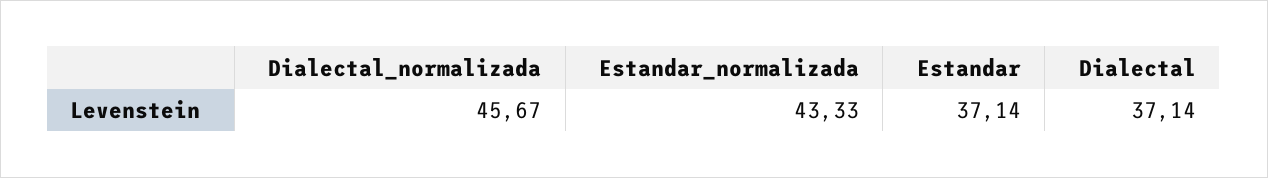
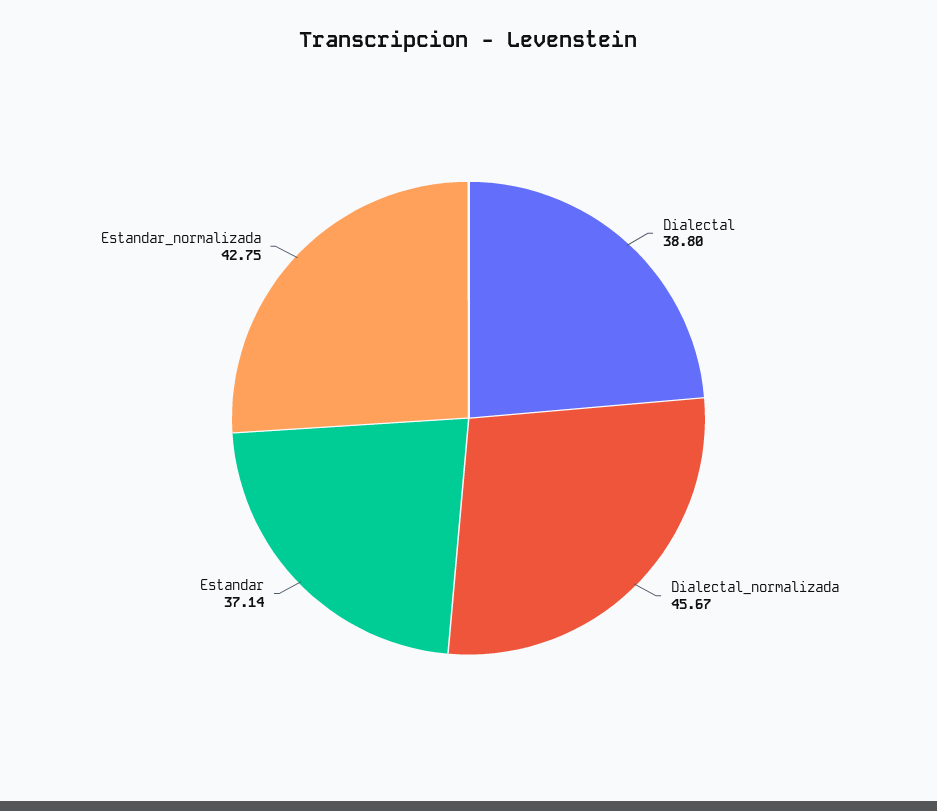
Estandar_normalizada: 43.33 -> 42.75
Dialectal: 37.14 -> 38.8

